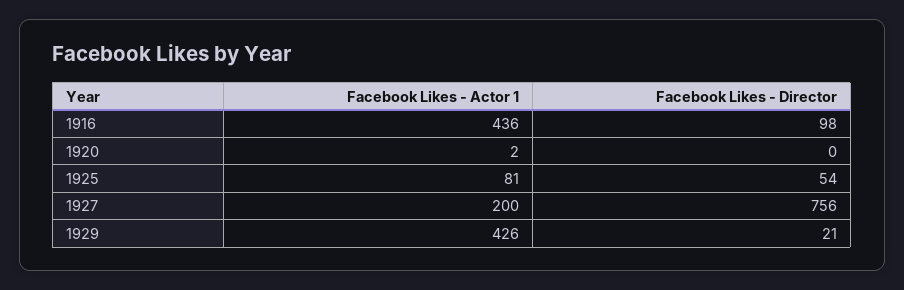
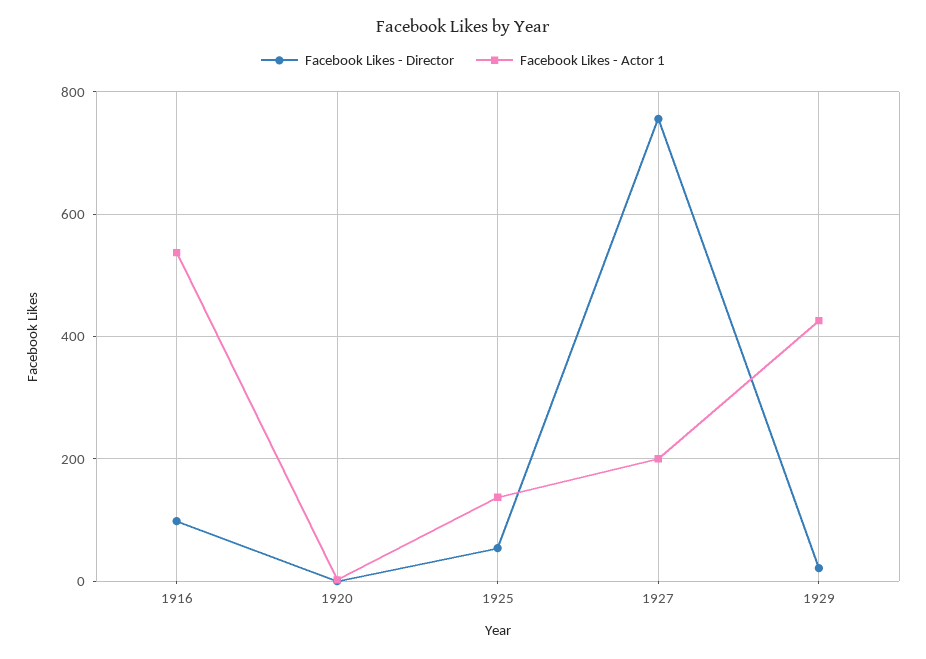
Facebook Likes - Actor 1, 1916: 436 -> 540
Facebook Likes - Actor 1, 1925: 81 -> 140

